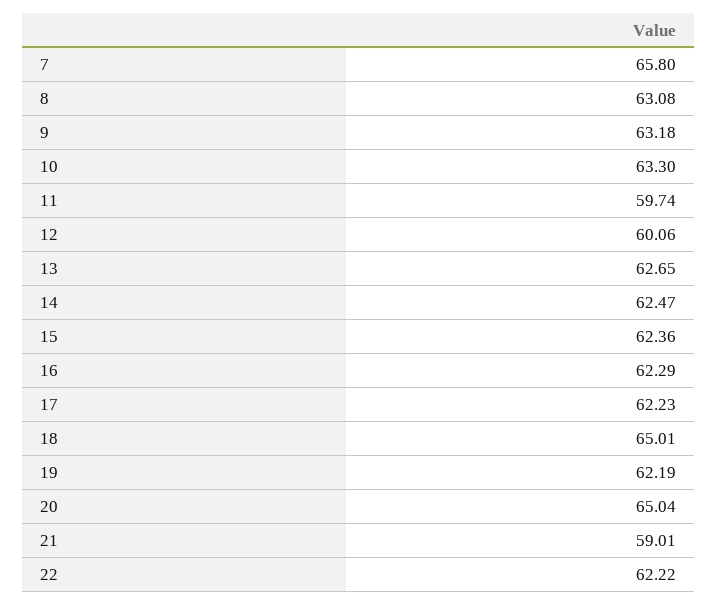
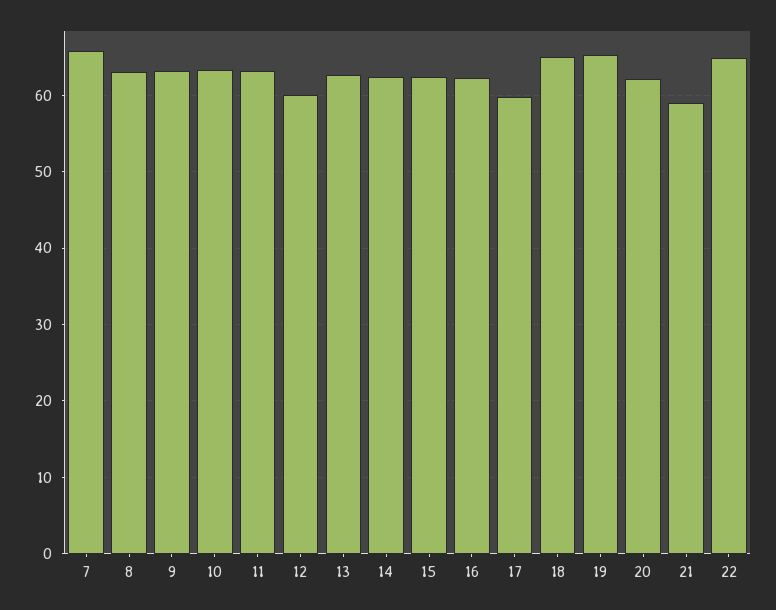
11: 59.74 -> 63
17: 62.23 -> 60
19: 62.19 -> 65
20: 65.04 -> 62
22: 62.22 -> 65

